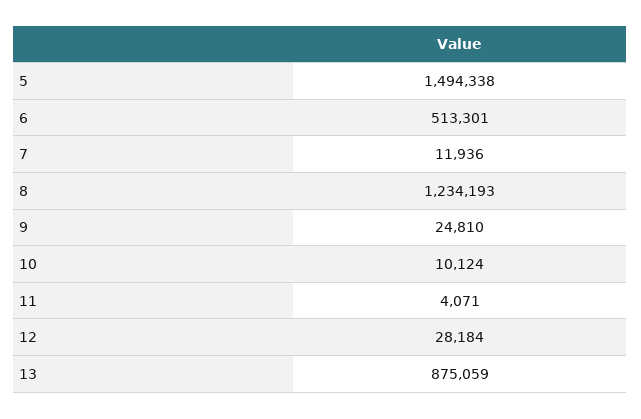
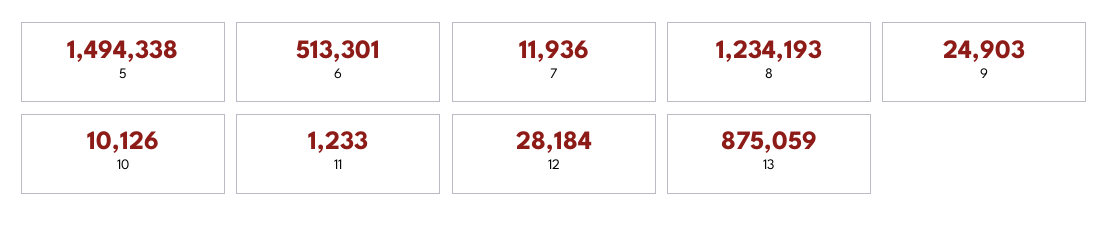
9: 24810 -> 24903
10: 10124 -> 10126
11: 4071 -> 1233

